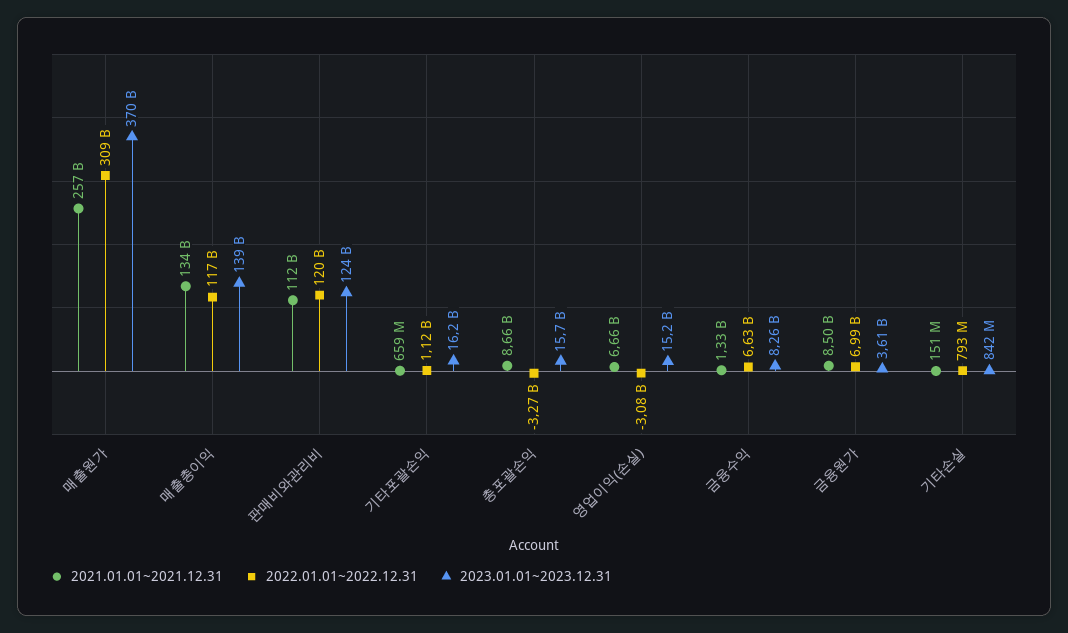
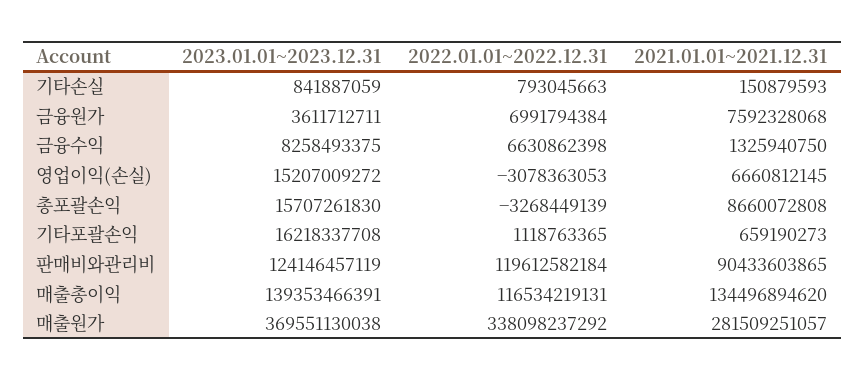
2021.01.01~2021.12.31, 매출원가: 257000000000 -> 281509251057
2022.01.01~2022.12.31, 매출원가: 309000000000 -> 338098237292
2021.01.01~2021.12.31, 판매비와관리비: 112000000000 -> 90433603865
2021.01.01~2021.12.31, 금융원가: 8500000000 -> 7592328068

